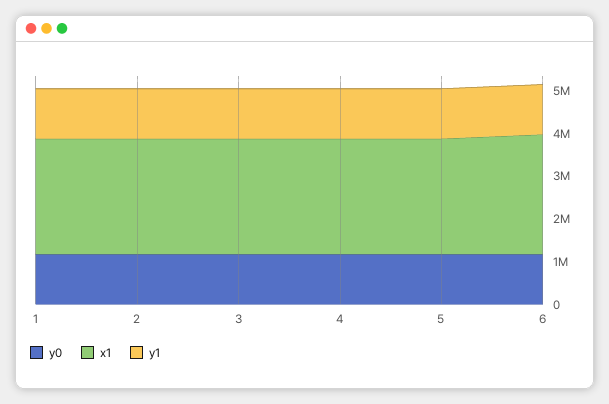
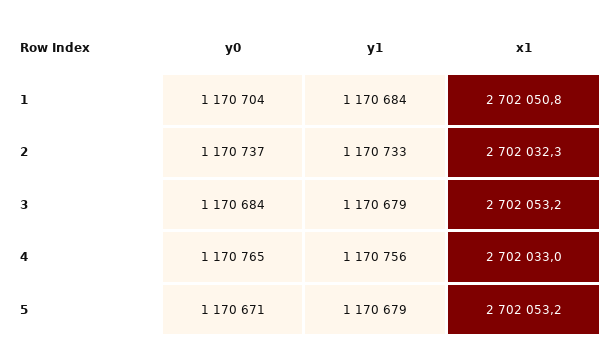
y0, 6: 1200000 -> none
x1, 6: 2800000 -> none
y1, 6: 1200000 -> none

